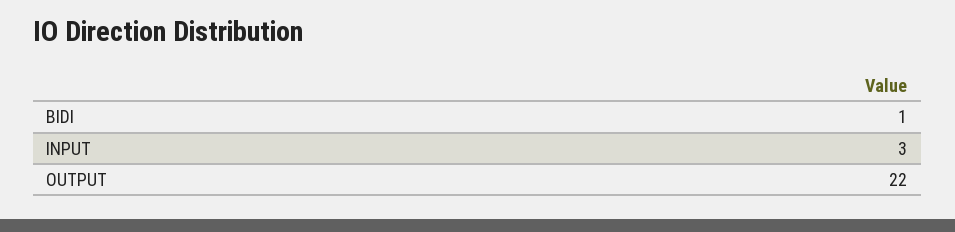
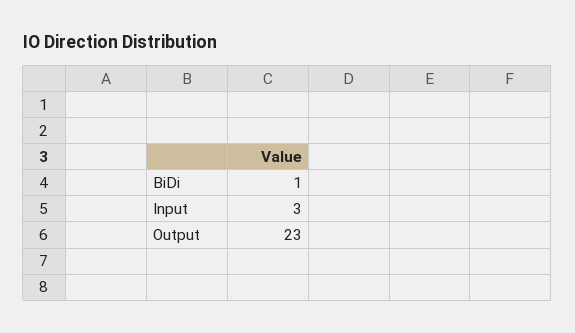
OUTPUT: 22 -> 23

